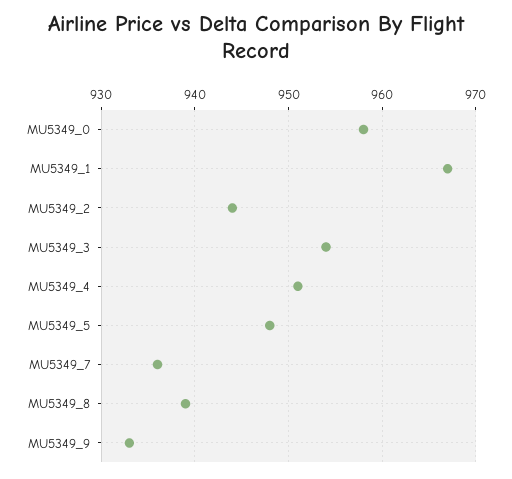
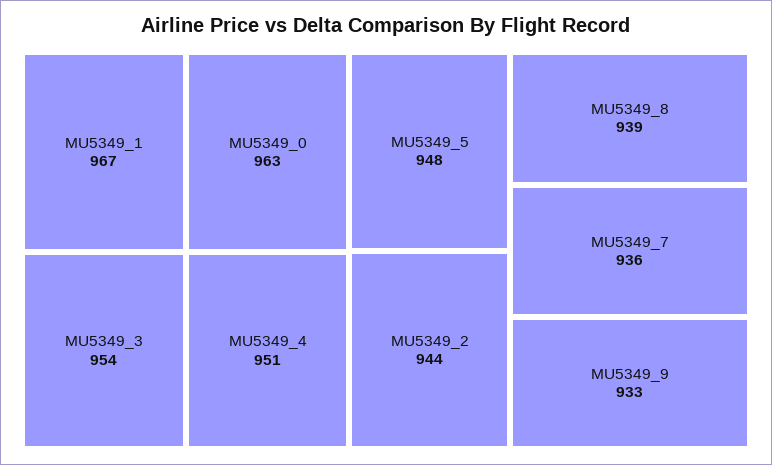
MU5349_0: 958 -> 963

